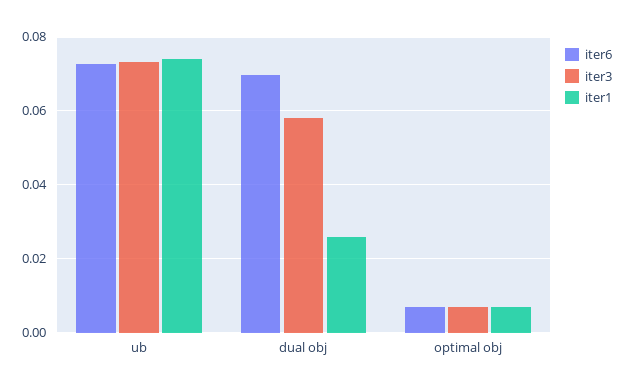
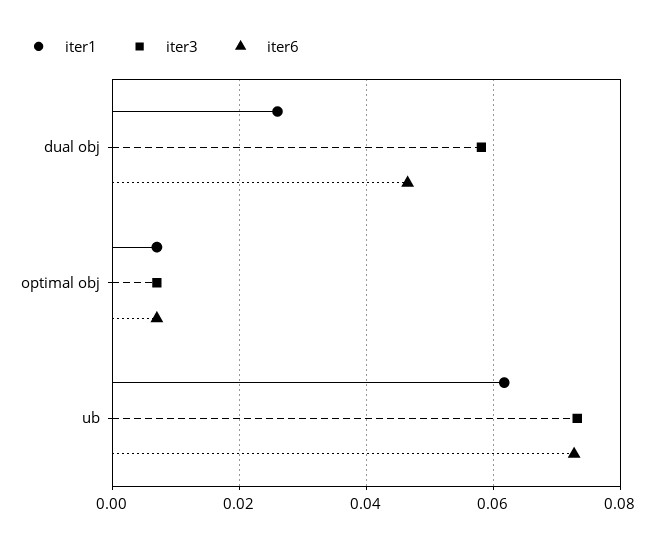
iter1, ub: 0.074 -> 0.062
iter6, dual obj: 0.07 -> 0.046

